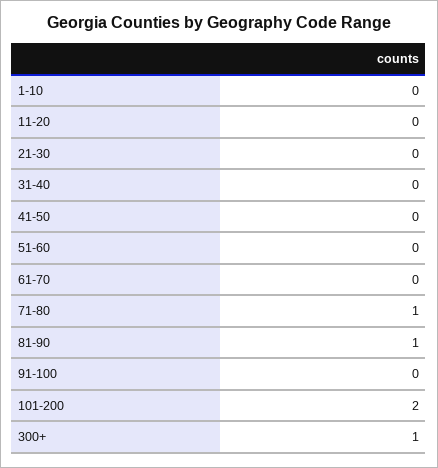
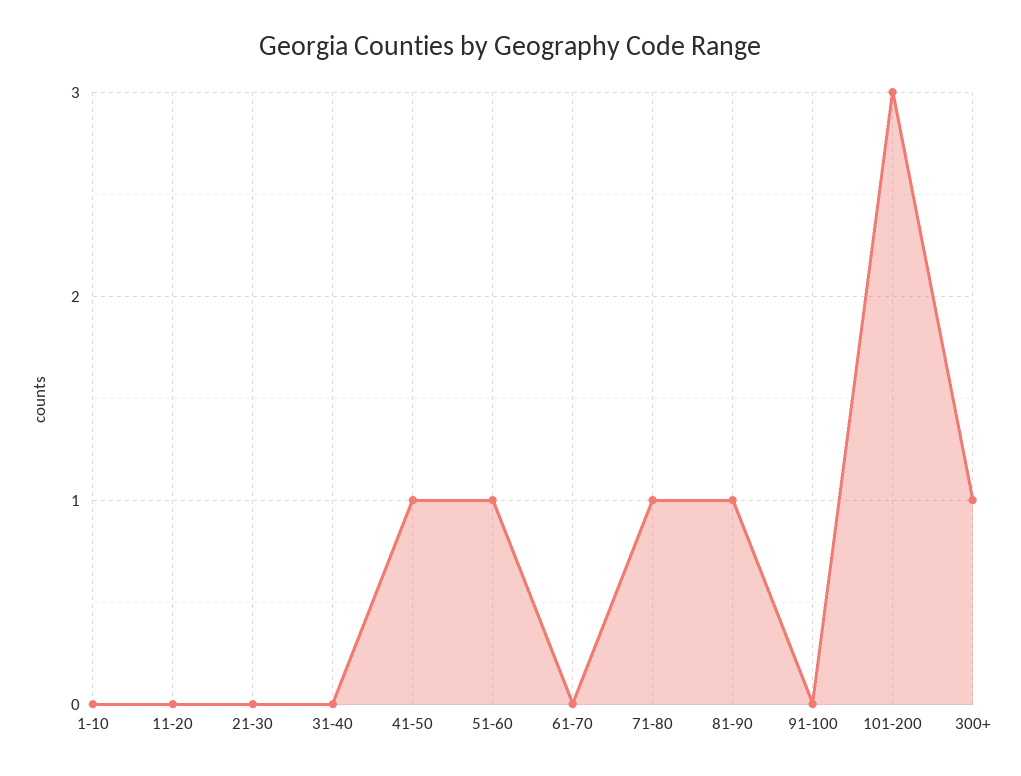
41-50: 0 -> 1
51-60: 0 -> 1
101-200: 2 -> 3

